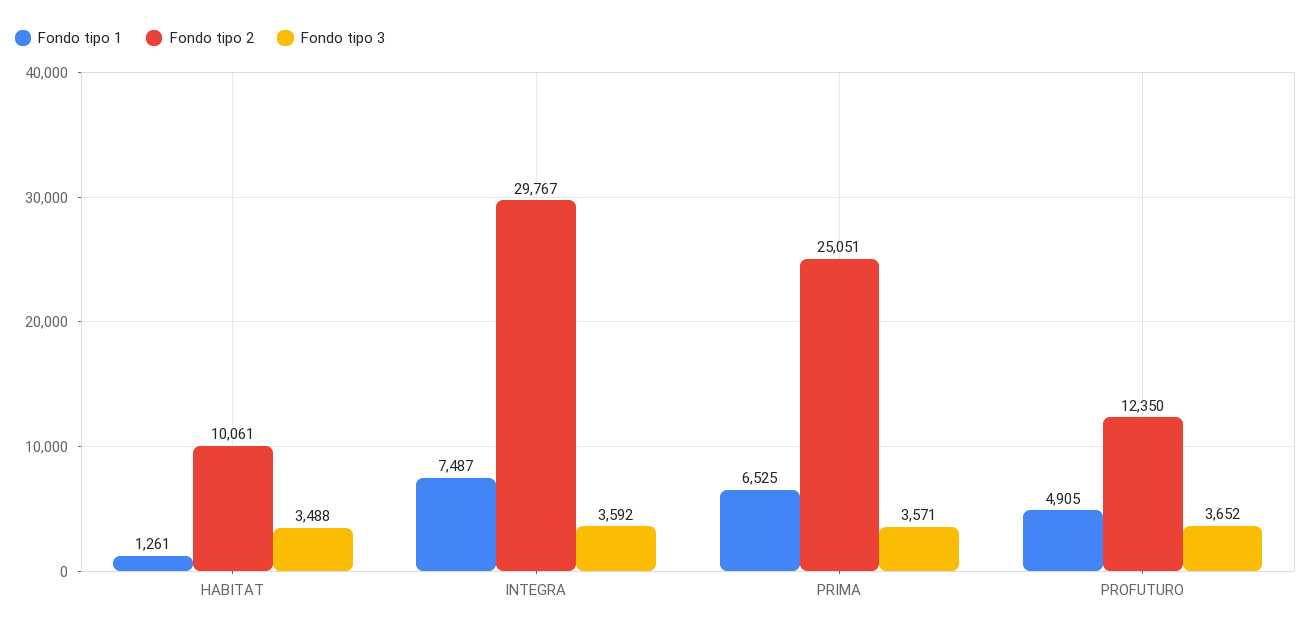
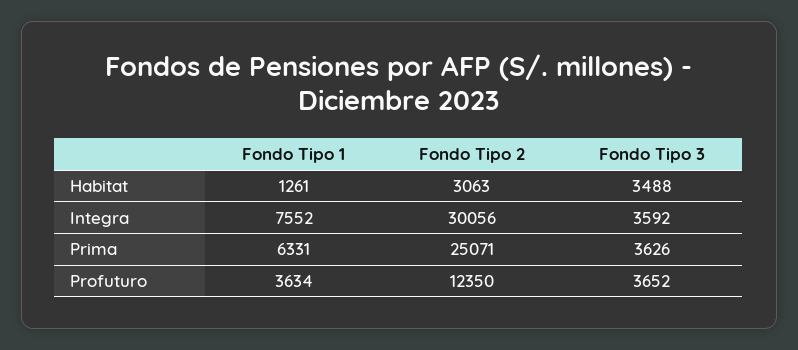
Fondo tipo 2, HABITAT: 10061 -> 3063
Fondo tipo 1, INTEGRA: 7487 -> 7552
Fondo tipo 2, INTEGRA: 29767 -> 30056
Fondo tipo 1, PRIMA: 6525 -> 6331
Fondo tipo 2, PRIMA: 25051 -> 25071
Fondo tipo 3, PRIMA: 3571 -> 3626
Fondo tipo 1, PROFUTURO: 4905 -> 3634

